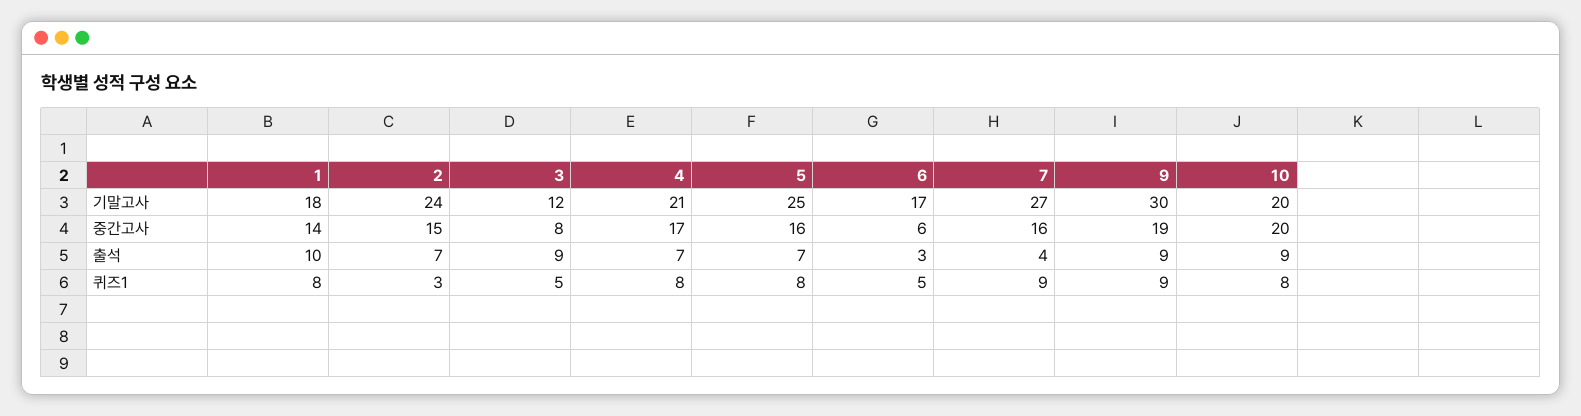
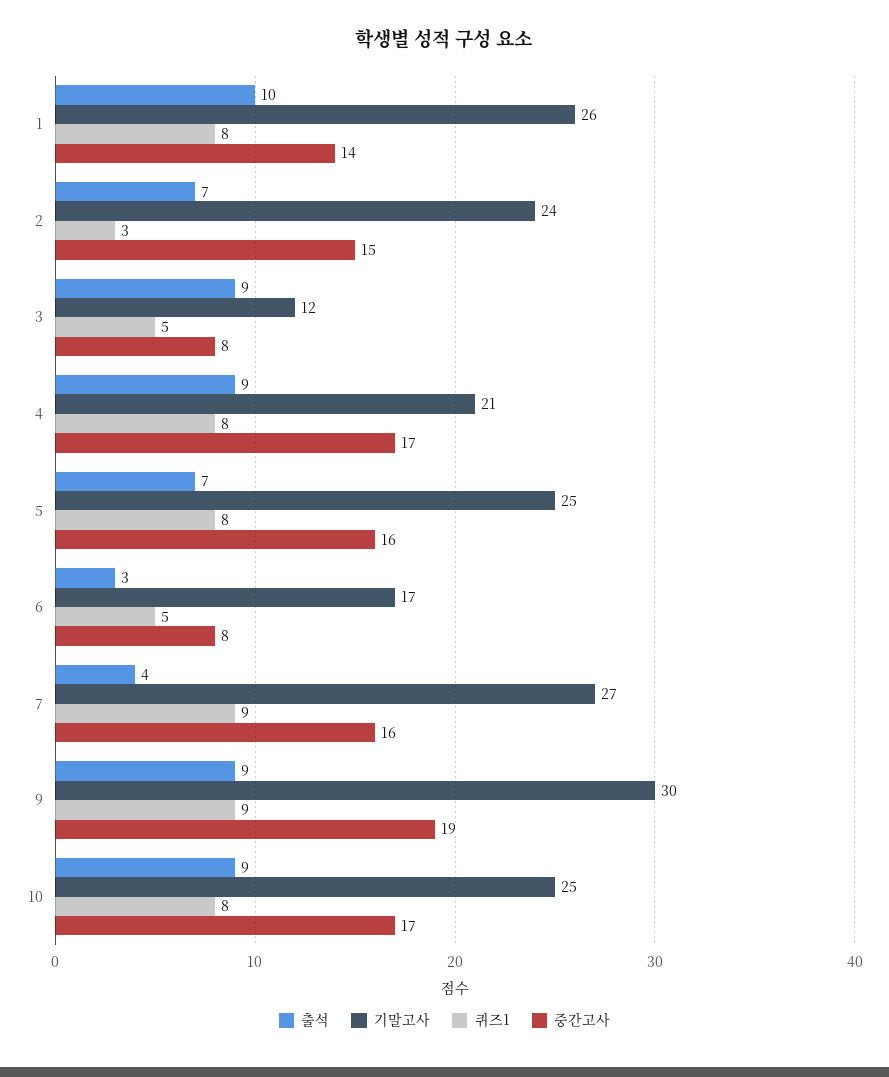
기말고사, 1: 18 -> 26
기말고사, 10: 20 -> 25
중간고사, 6: 6 -> 8
중간고사, 10: 20 -> 17
출석, 4: 7 -> 9

